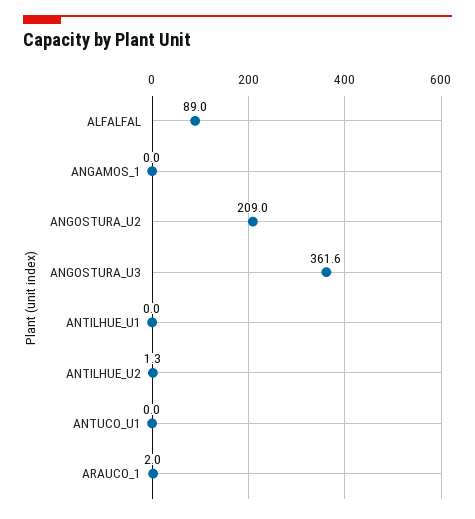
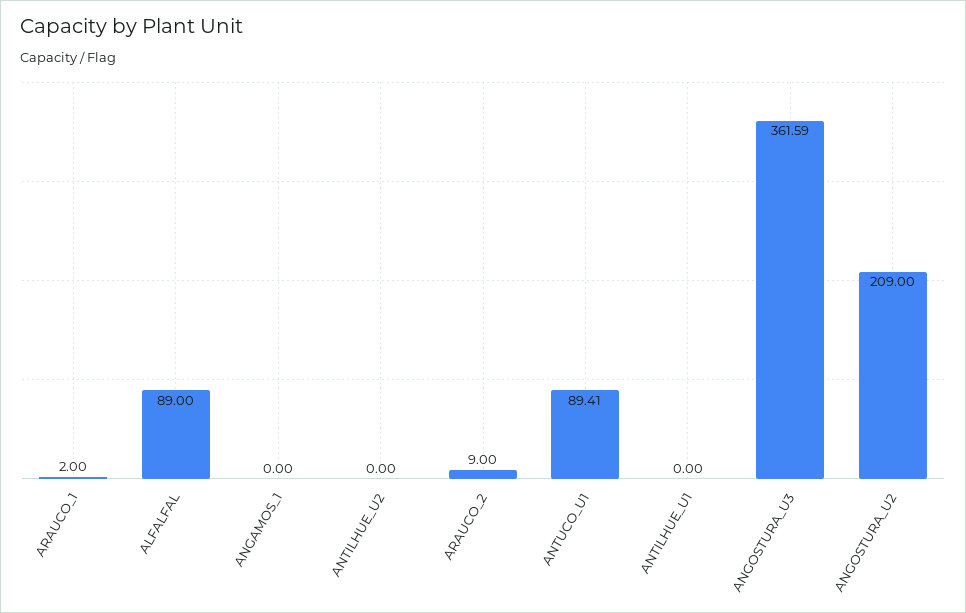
ANTILHUE_U2: 1.3 -> 0
ANTUCO_U1: 0 -> 89.41
ARAUCO_2: none -> 9

